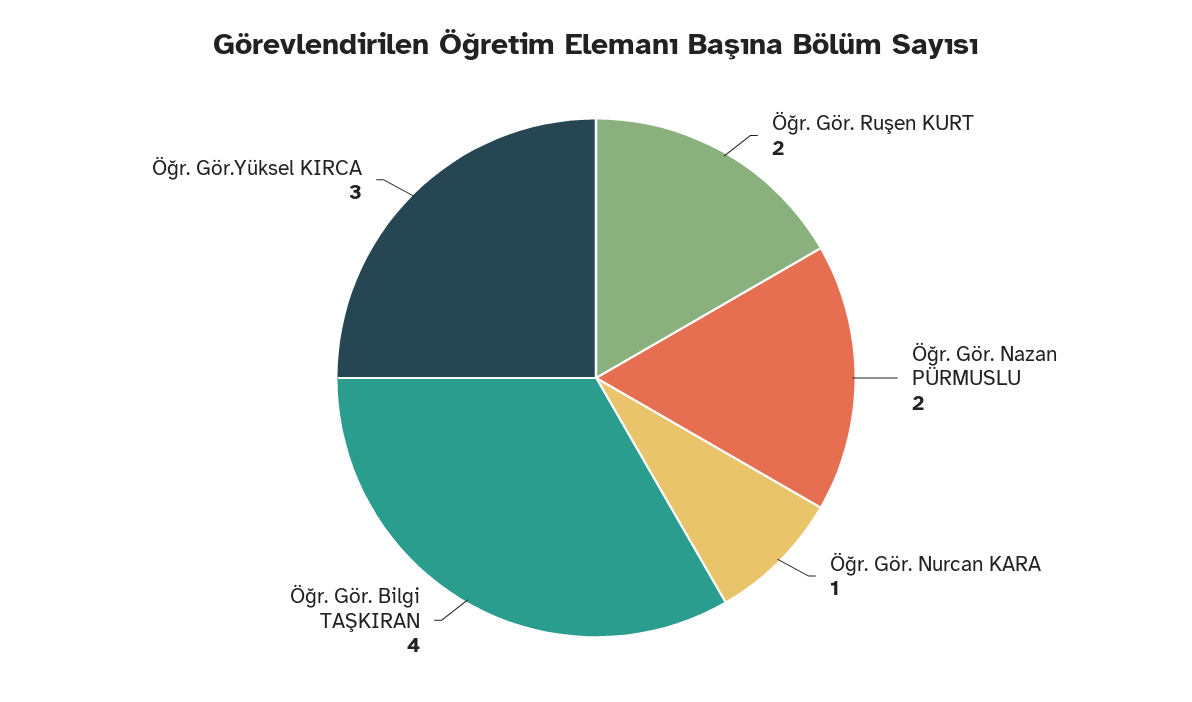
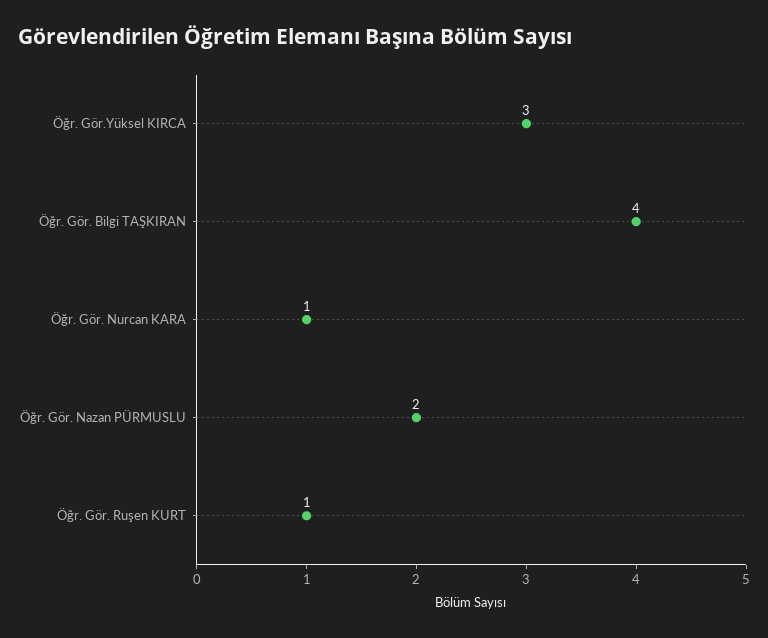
Öğr. Gör. Ruşen KURT: 2 -> 1

